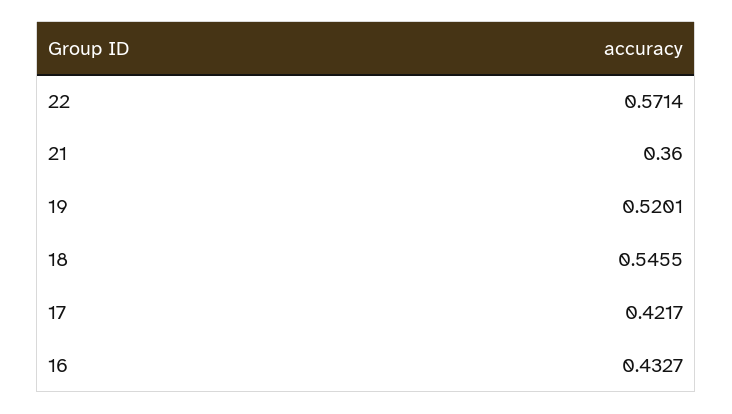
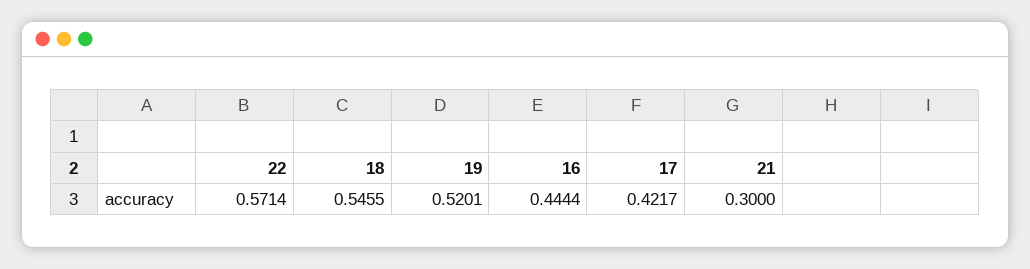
21: 0.36 -> 0.3
16: 0.4327 -> 0.4444

